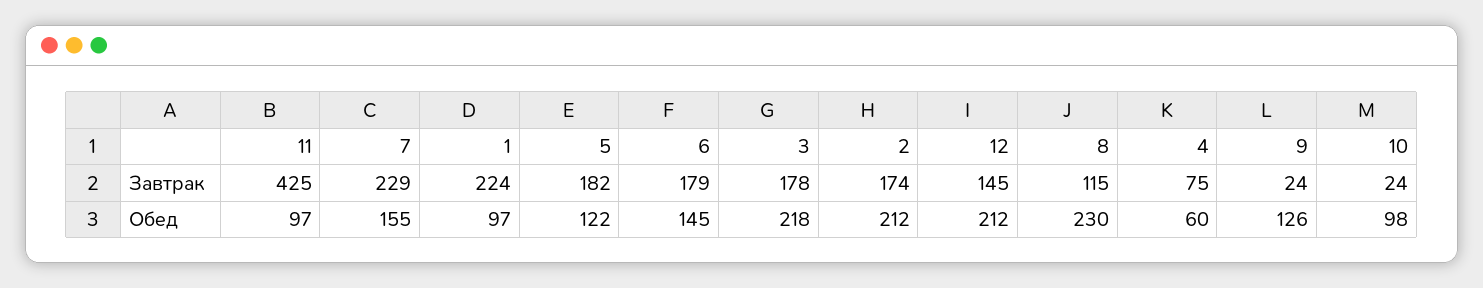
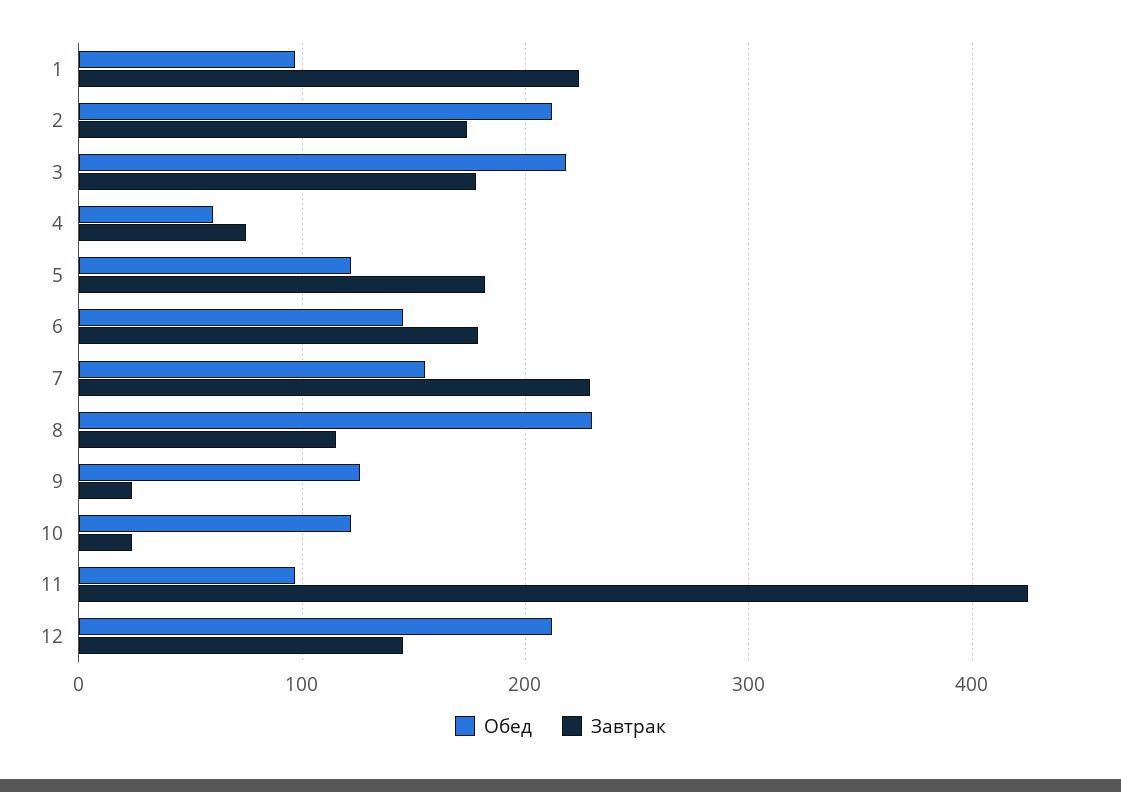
Обед, 10: 98 -> 120

